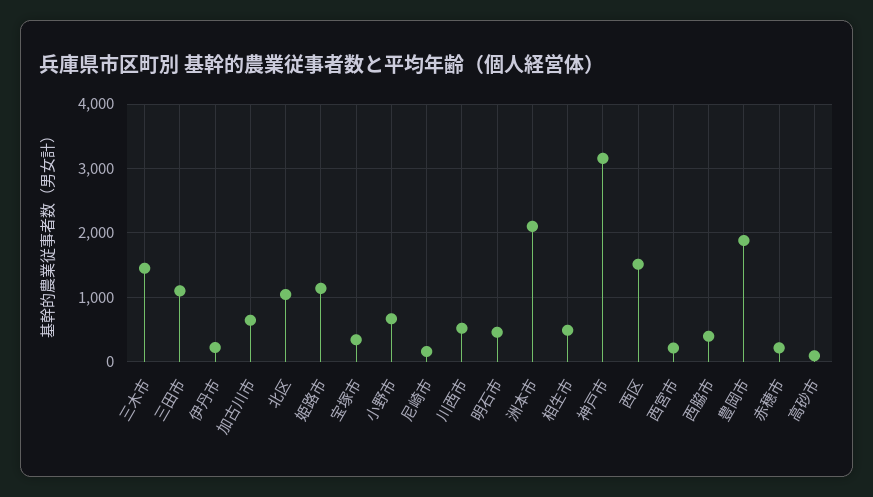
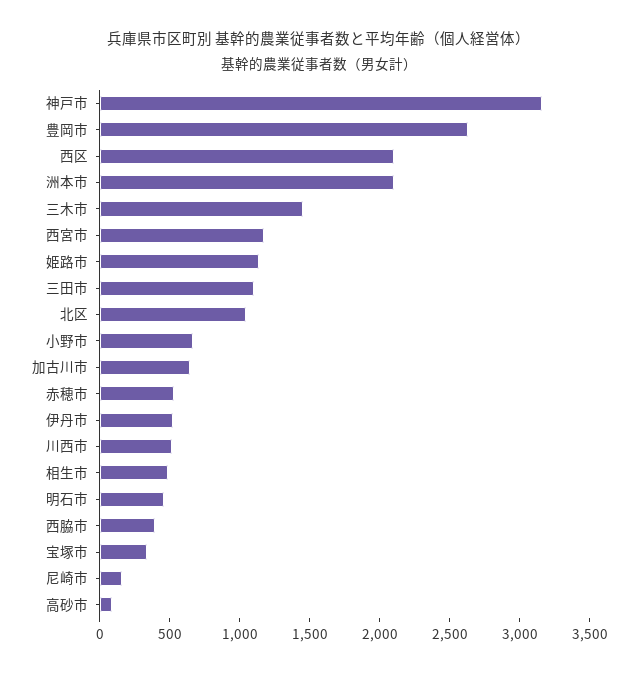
伊丹市: 200 -> 500
西区: 1500 -> 2100
西宮市: 200 -> 1200
豊岡市: 1900 -> 2600
赤穂市: 200 -> 500

